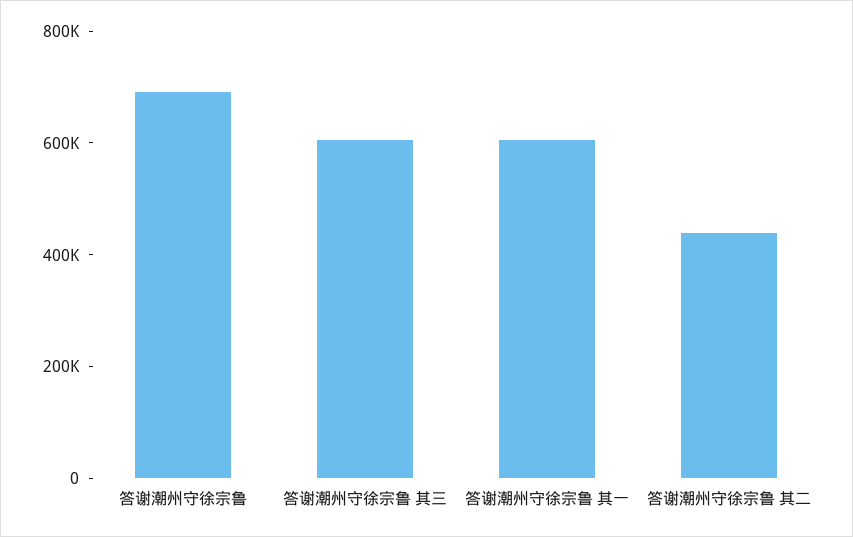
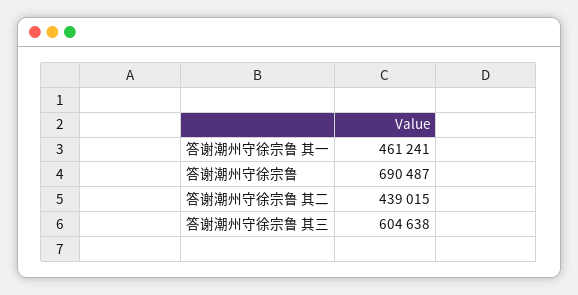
答谢潮州守徐宗鲁 其一: 600000 -> 461241

